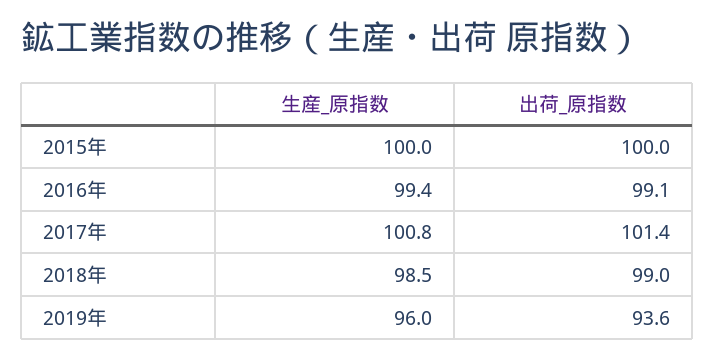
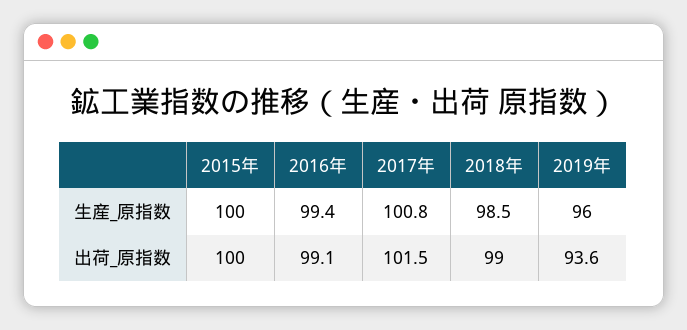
出荷_原指数, 2017年: 101.4 -> 101.5

